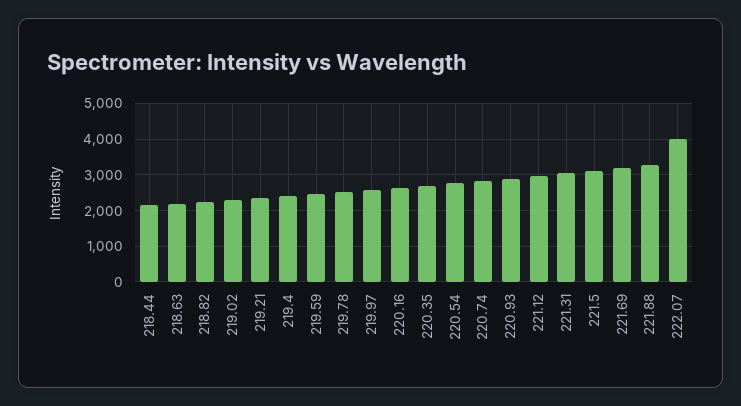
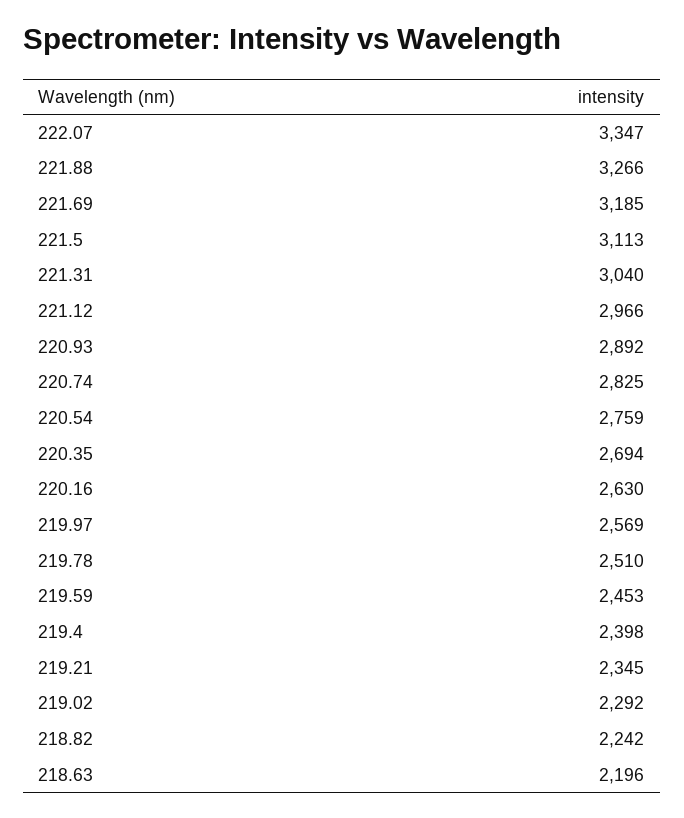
218.44: 2200 -> none
222.07: 4000 -> 3347

